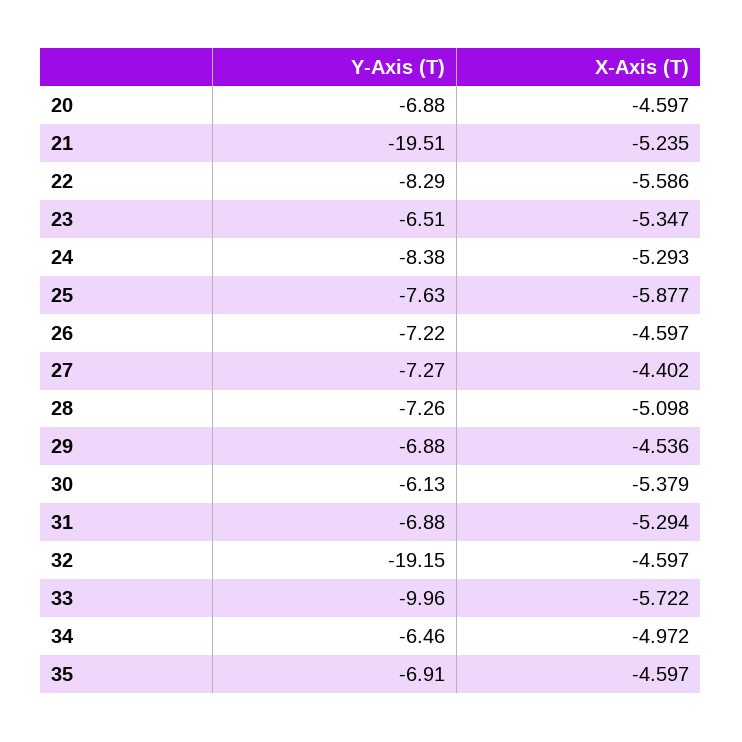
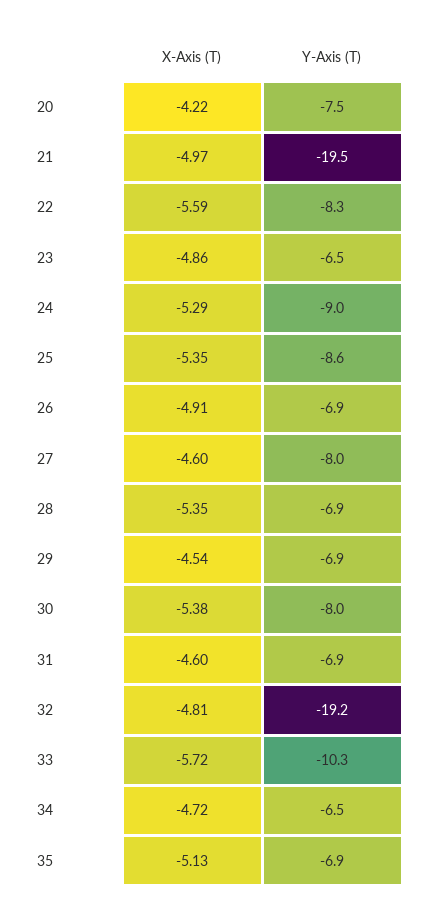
Y-Axis (T), 20: -6.88 -> -7.5
X-Axis (T), 20: -4.597 -> -4.22
X-Axis (T), 21: -5.235 -> -4.97
X-Axis (T), 23: -5.347 -> -4.86
Y-Axis (T), 24: -8.38 -> -9
Y-Axis (T), 25: -7.63 -> -8.6
X-Axis (T), 25: -5.877 -> -5.35
Y-Axis (T), 26: -7.22 -> -6.9
X-Axis (T), 26: -4.597 -> -4.91
Y-Axis (T), 27: -7.27 -> -8
X-Axis (T), 27: -4.402 -> -4.6
Y-Axis (T), 28: -7.26 -> -6.9
X-Axis (T), 28: -5.098 -> -5.35
Y-Axis (T), 30: -6.13 -> -8
X-Axis (T), 31: -5.294 -> -4.6
X-Axis (T), 32: -4.597 -> -4.81
Y-Axis (T), 33: -9.96 -> -10.3
X-Axis (T), 34: -4.972 -> -4.72
X-Axis (T), 35: -4.597 -> -5.13

